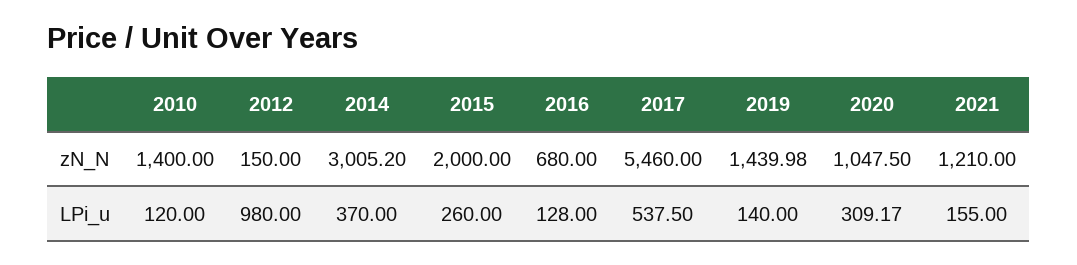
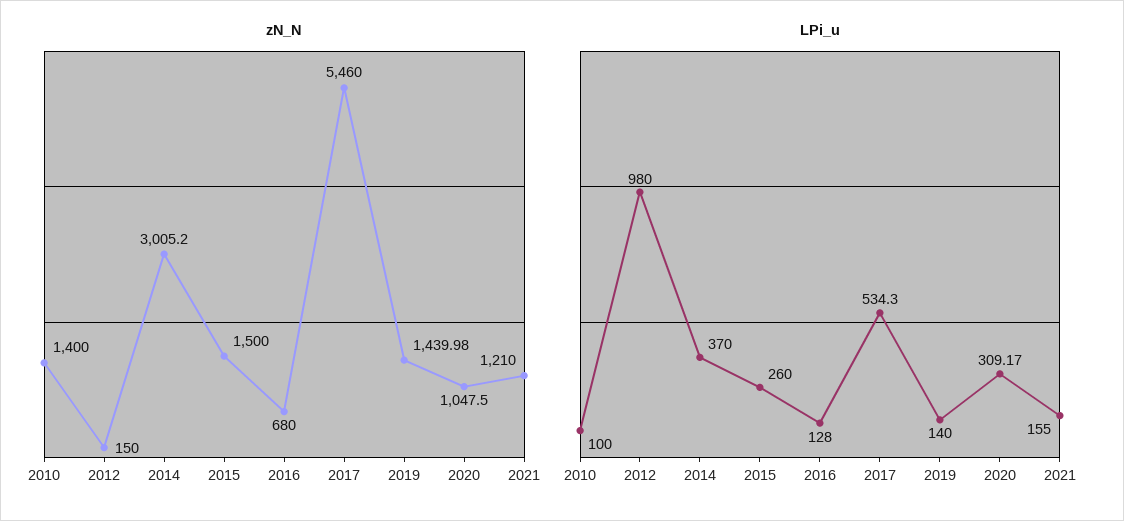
zN_N, 2015: 2000 -> 1500
LPi_u, 2010: 120 -> 100
LPi_u, 2017: 537.5 -> 534.3

